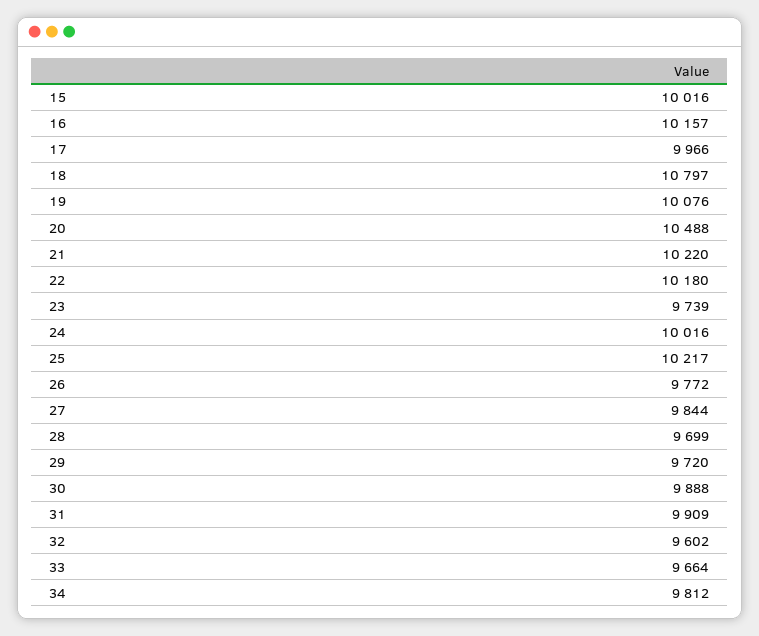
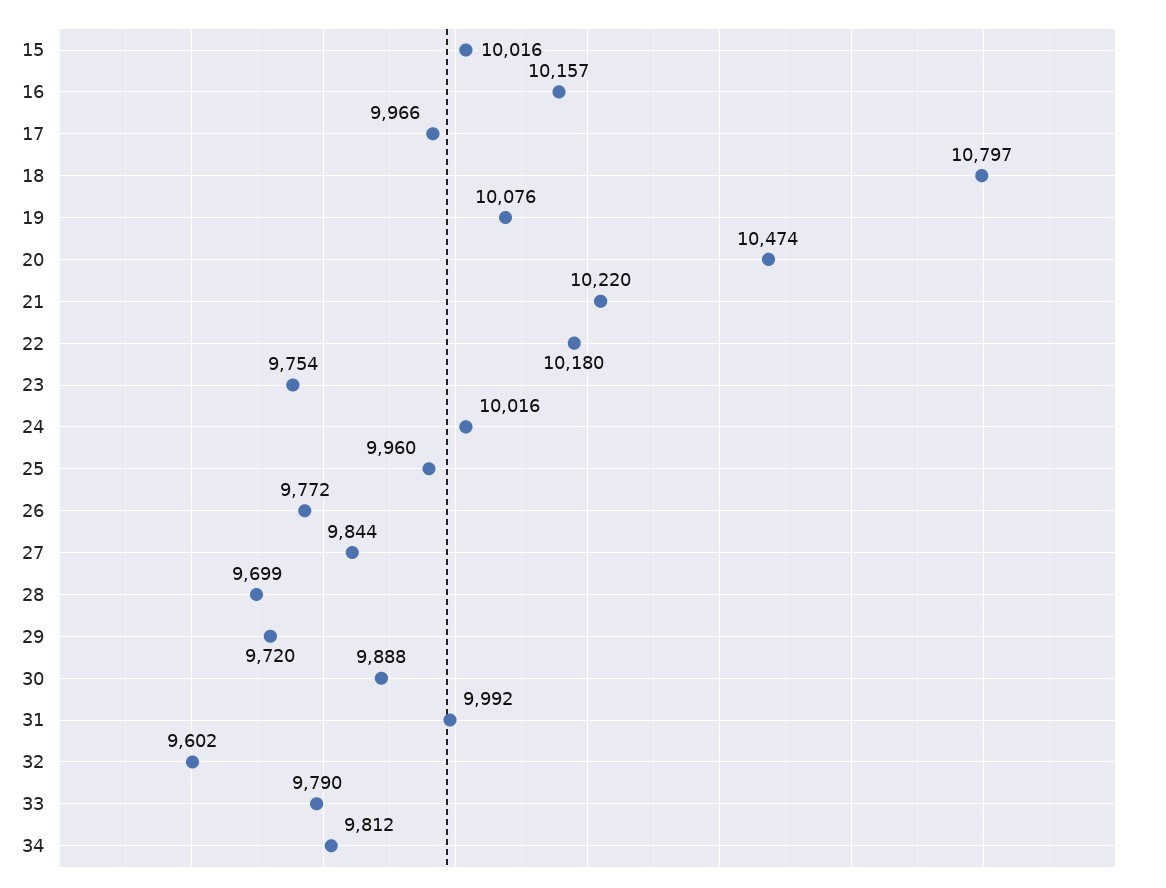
20: 10488 -> 10474
23: 9739 -> 9754
25: 10217 -> 9960
31: 9909 -> 9992
33: 9664 -> 9790

